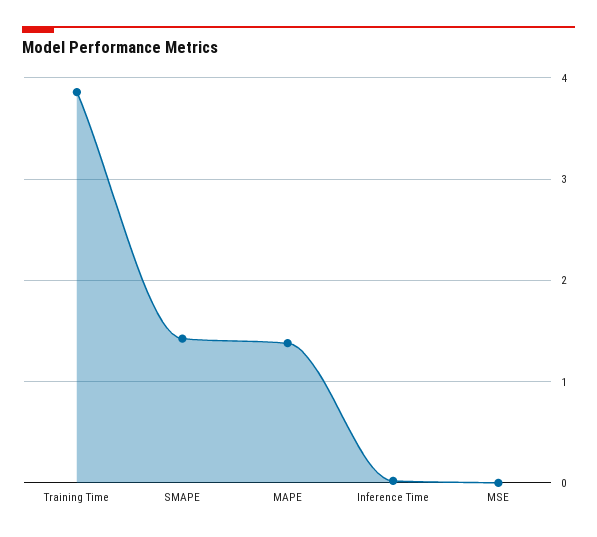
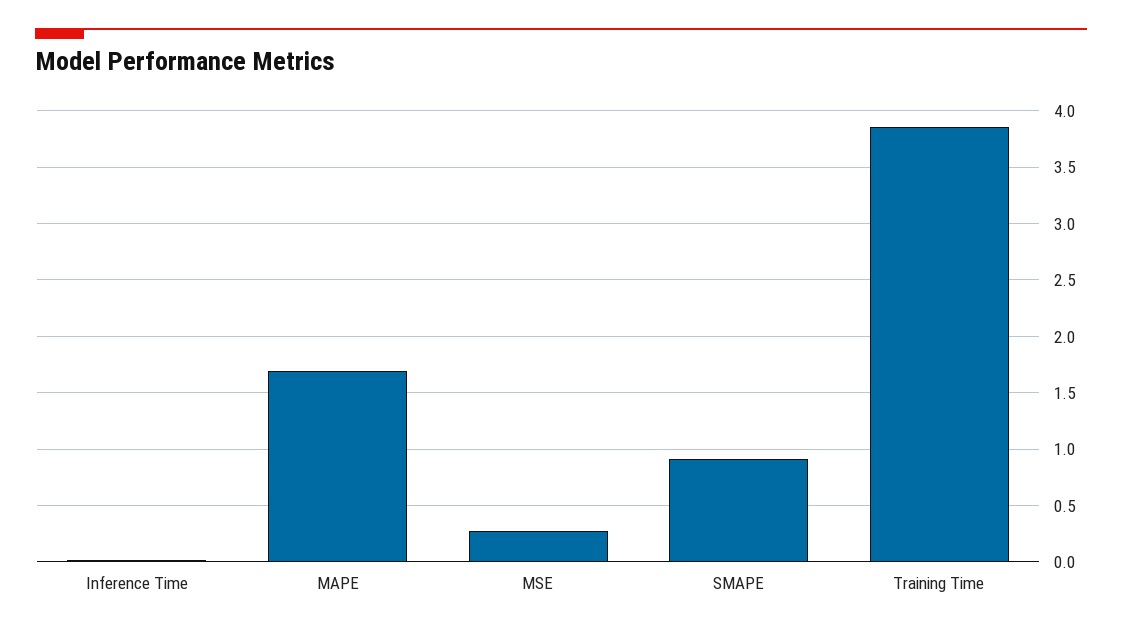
SMAPE: 1.4 -> 0.9
MAPE: 1.4 -> 1.7
MSE: 0 -> 0.3

